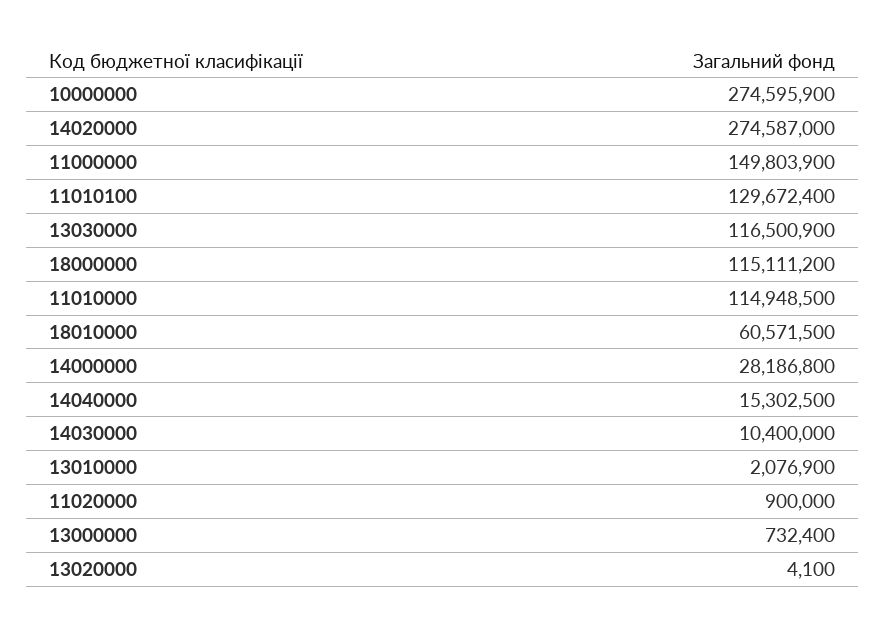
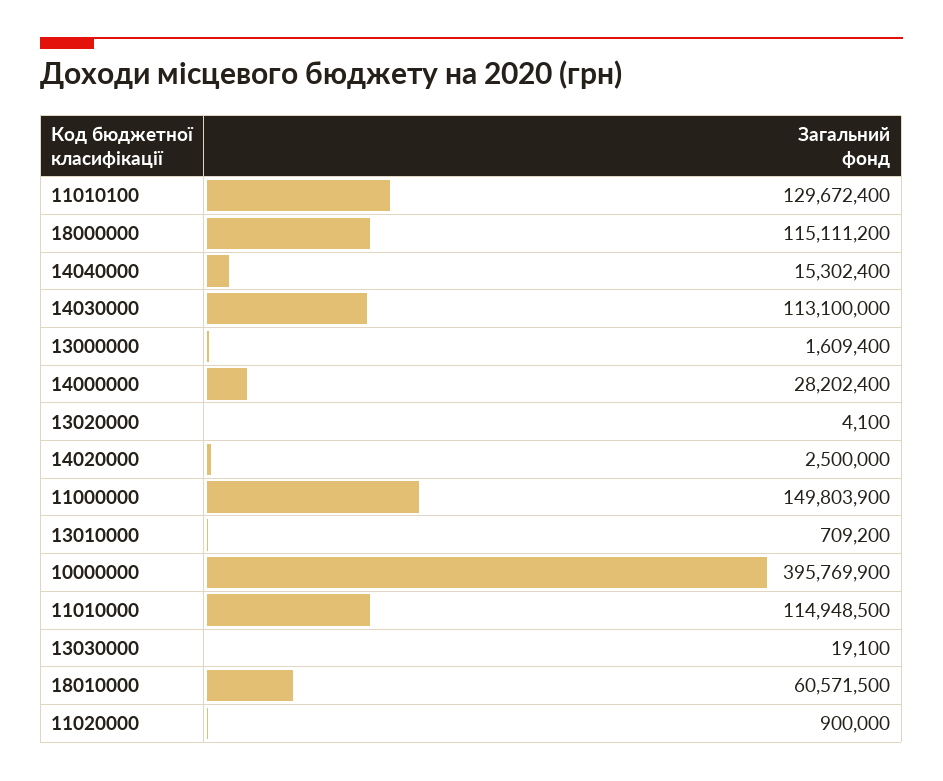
10000000: 274595900 -> 395769900
14020000: 274587000 -> 2500000
13030000: 116500900 -> 19100
14000000: 28186800 -> 28202400
14040000: 15302500 -> 15302400
14030000: 10400000 -> 113100000
13010000: 2076900 -> 709200
13000000: 732400 -> 1609400

